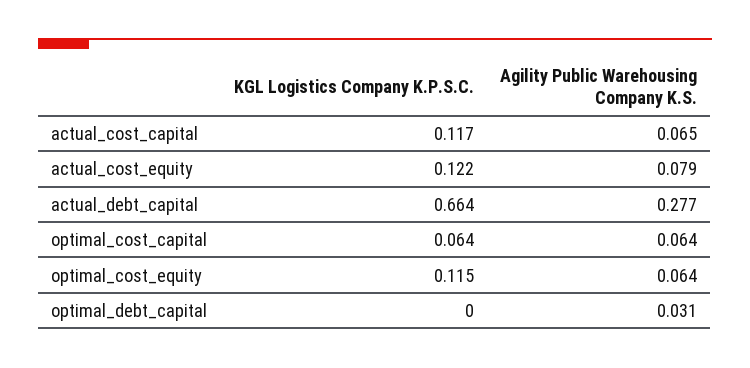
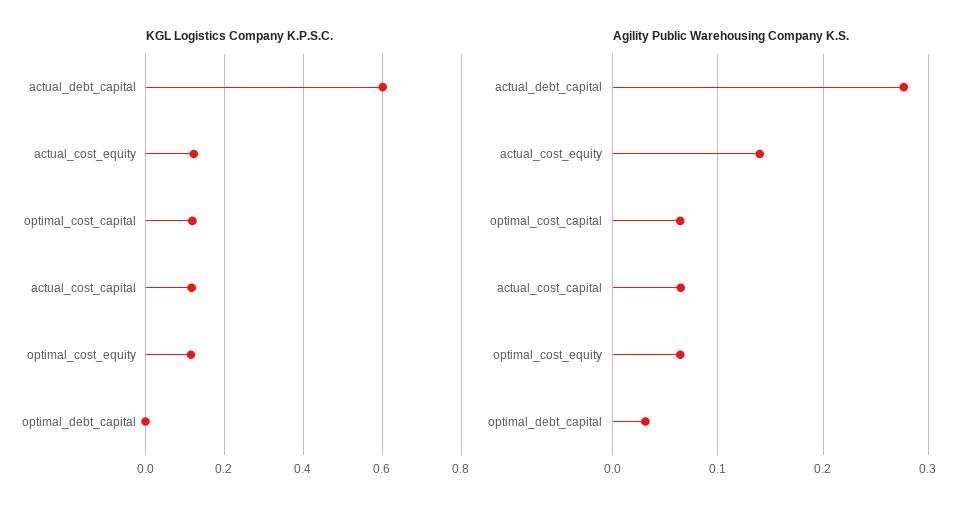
Agility Public Warehousing Company K.S., actual_cost_equity: 0.079 -> 0.14
KGL Logistics Company K.P.S.C., actual_debt_capital: 0.664 -> 0.6
KGL Logistics Company K.P.S.C., optimal_cost_capital: 0.064 -> 0.12

